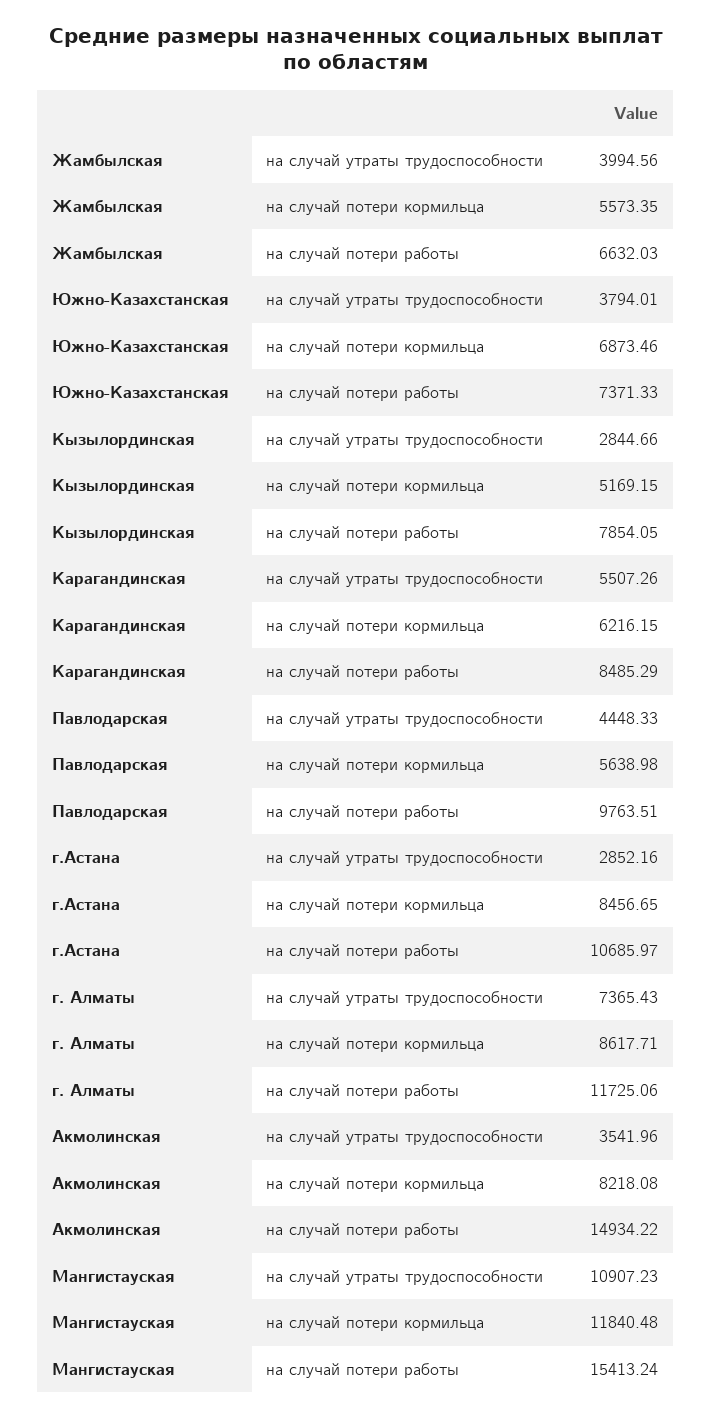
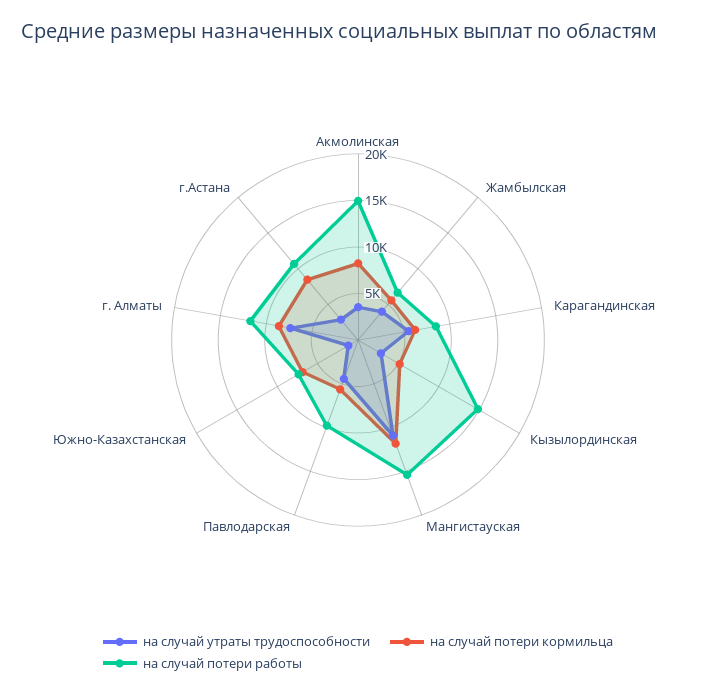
на случай утраты трудоспособности, Южно-Казахстанская: 3794.01 -> 1000
на случай потери работы, Кызылординская: 7854.05 -> 15000

